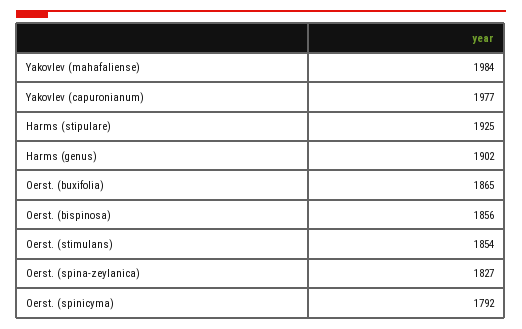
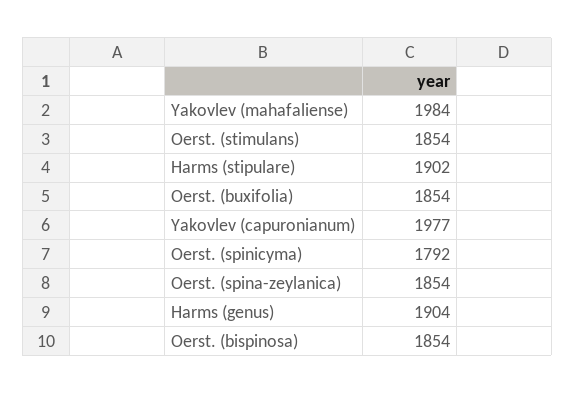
Harms (stipulare): 1925 -> 1902
Harms (genus): 1902 -> 1904
Oerst. (buxifolia): 1865 -> 1854
Oerst. (bispinosa): 1856 -> 1854
Oerst. (spina-zeylanica): 1827 -> 1854

